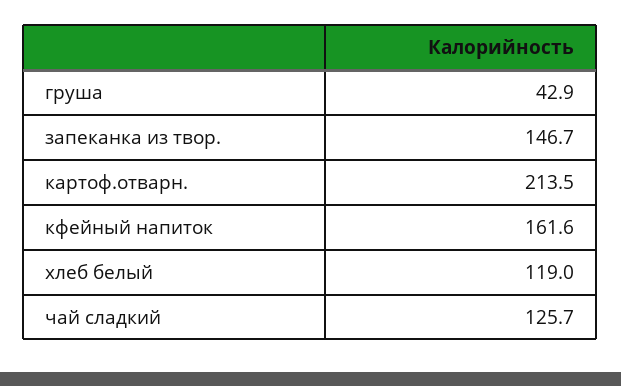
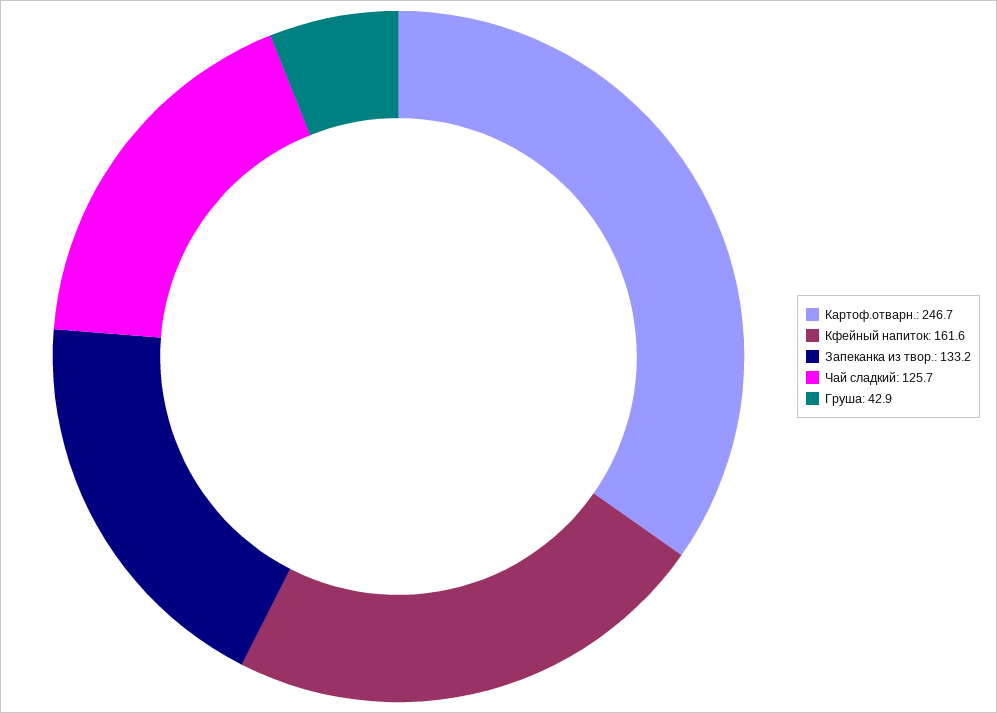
запеканка из твор.: 146.7 -> 133.2
картоф.отварн.: 213.5 -> 246.7
хлеб белый: 119 -> none

